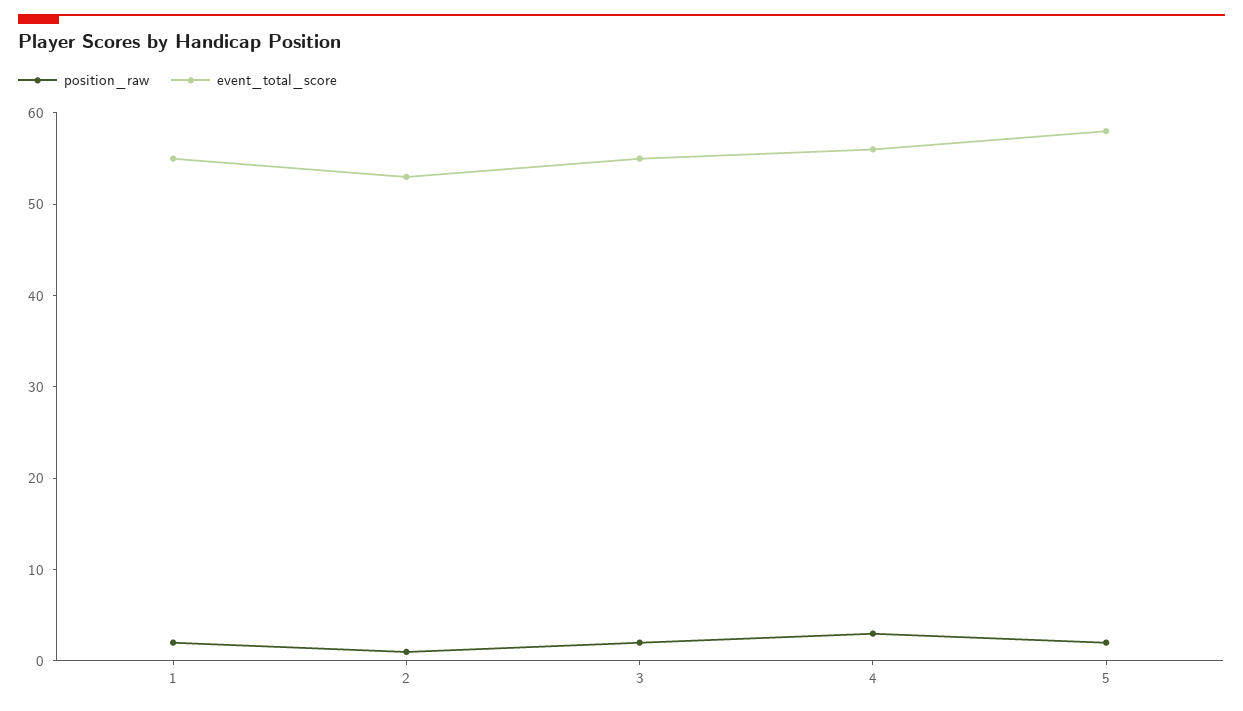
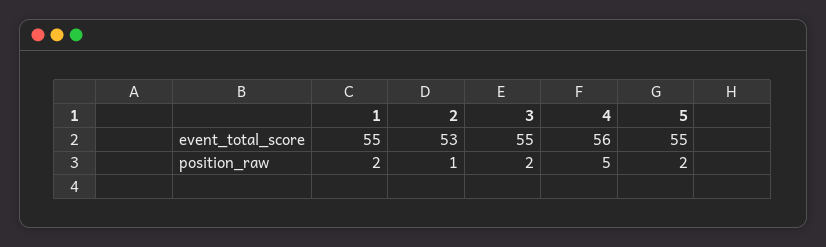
position_raw, 4: 3 -> 5
event_total_score, 5: 58 -> 55

